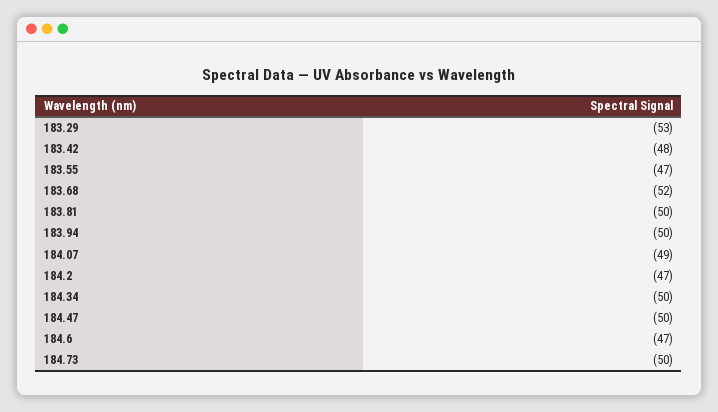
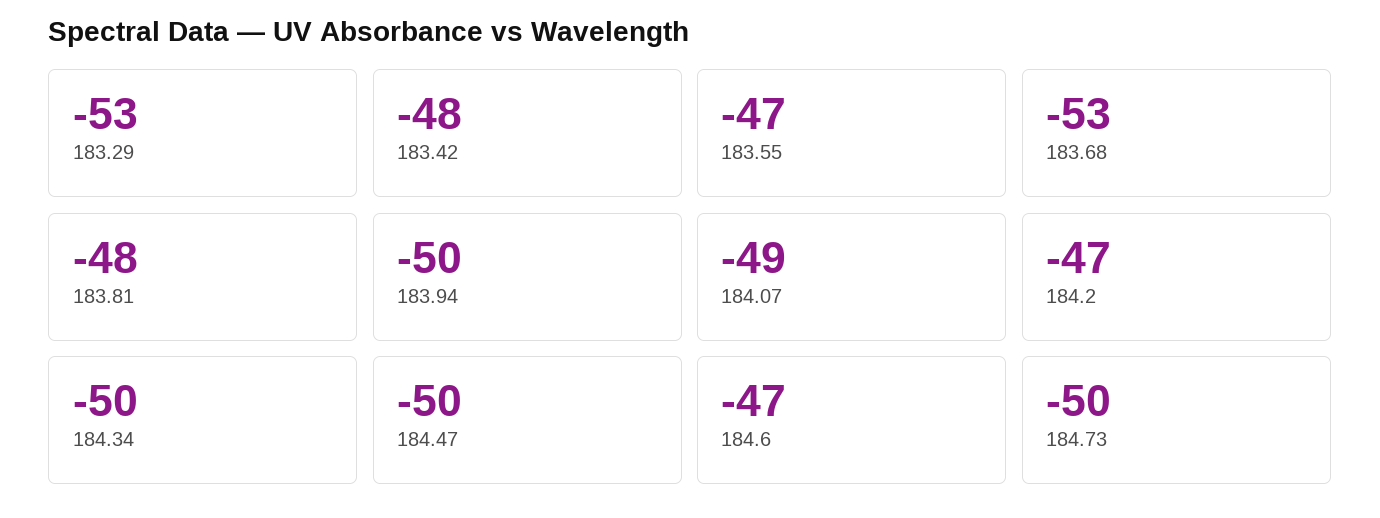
183.68: -52 -> -53
183.81: -50 -> -48

